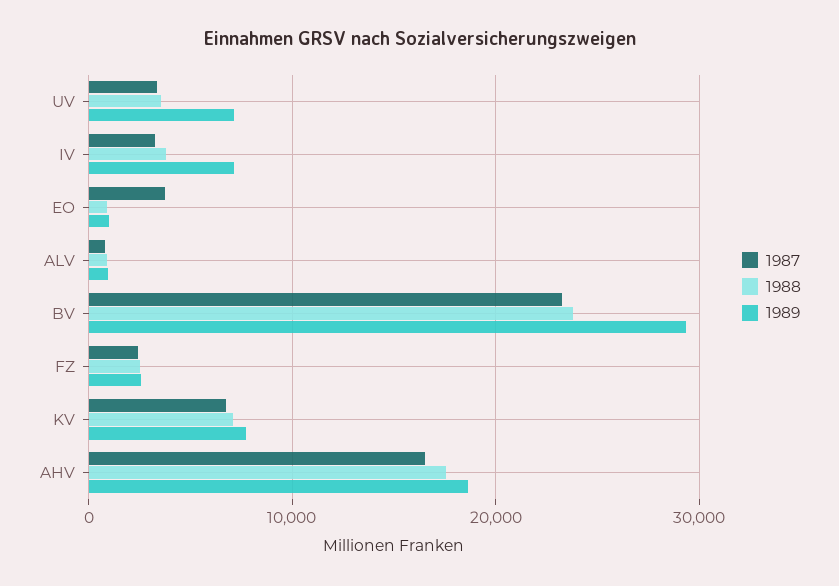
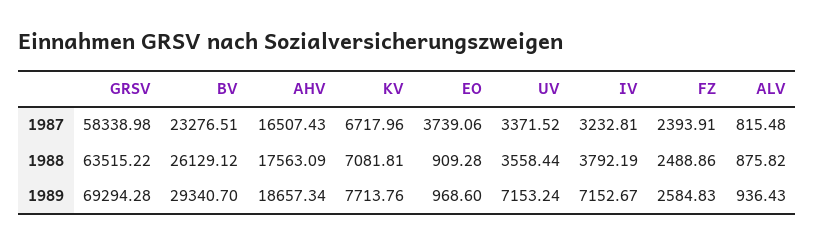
1988, BV: 24000 -> 26129.12
1987, GRSV: none -> 58338.98
1988, GRSV: none -> 63515.22
1989, GRSV: none -> 69294.28

